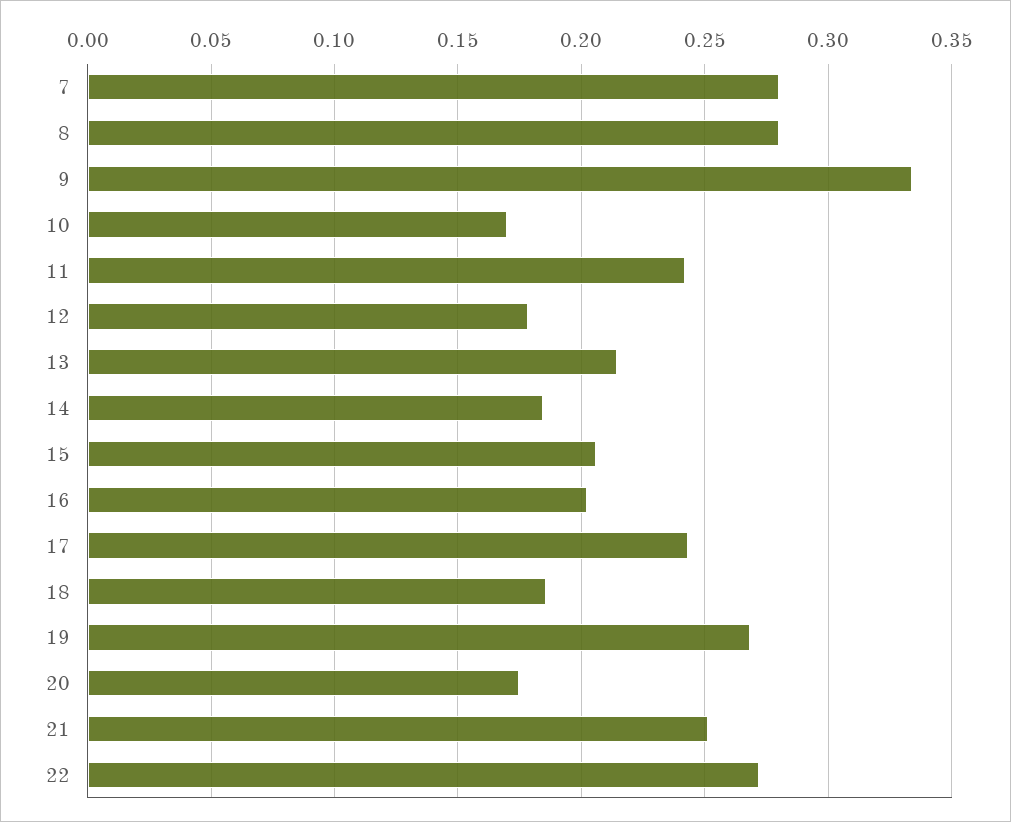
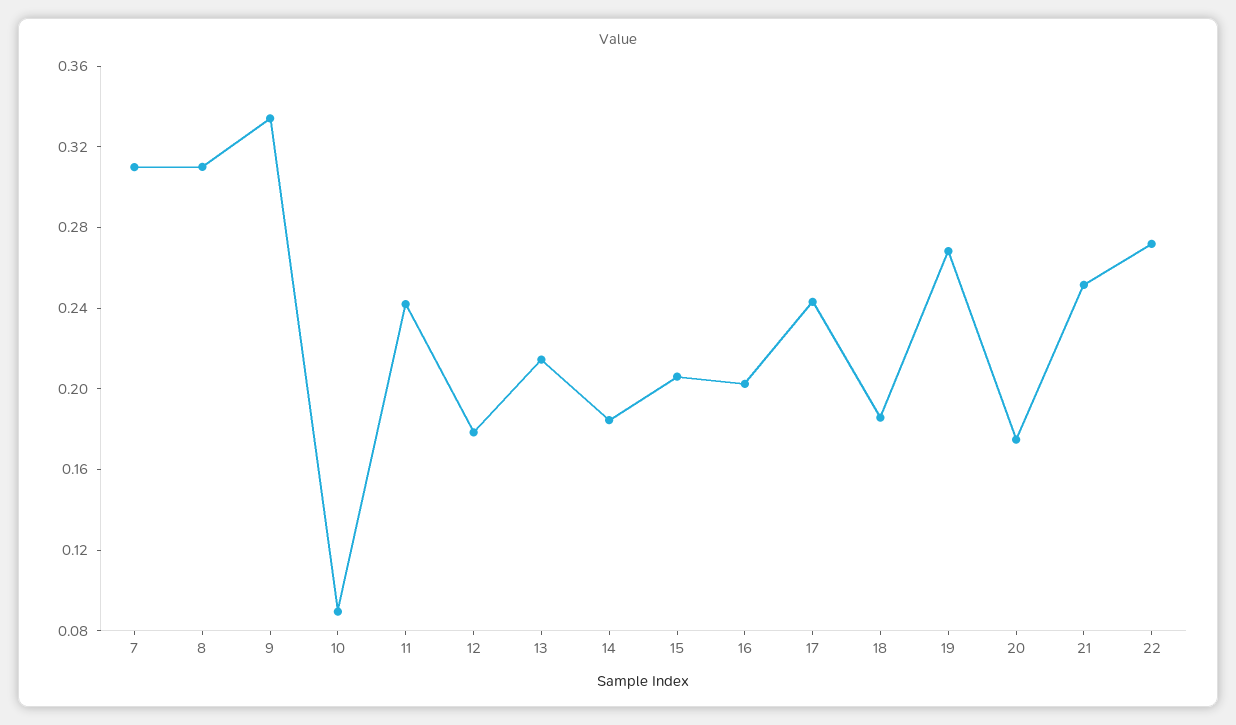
7: 0.28 -> 0.31
8: 0.28 -> 0.31
10: 0.17 -> 0.09

